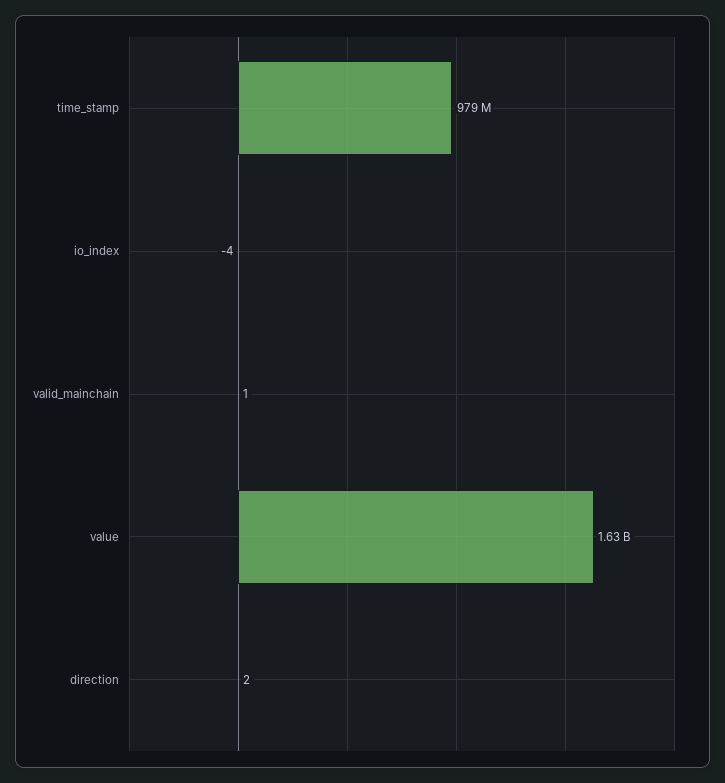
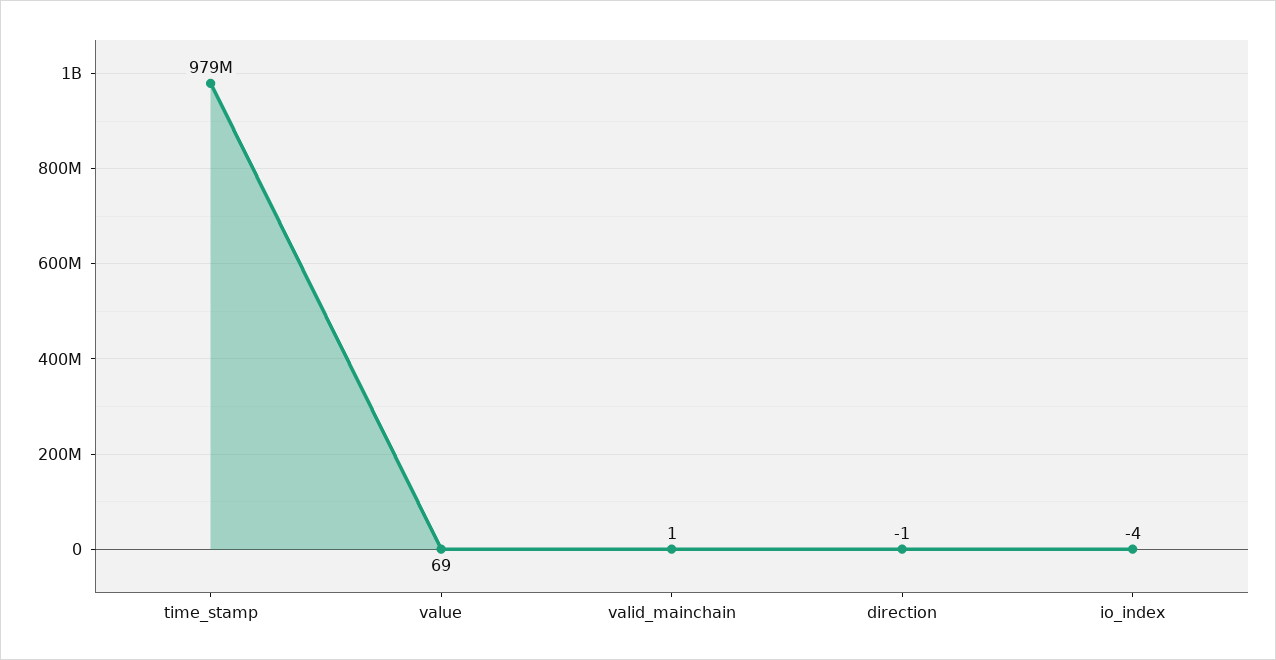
value: 1630000000 -> 69
direction: 2 -> -1

